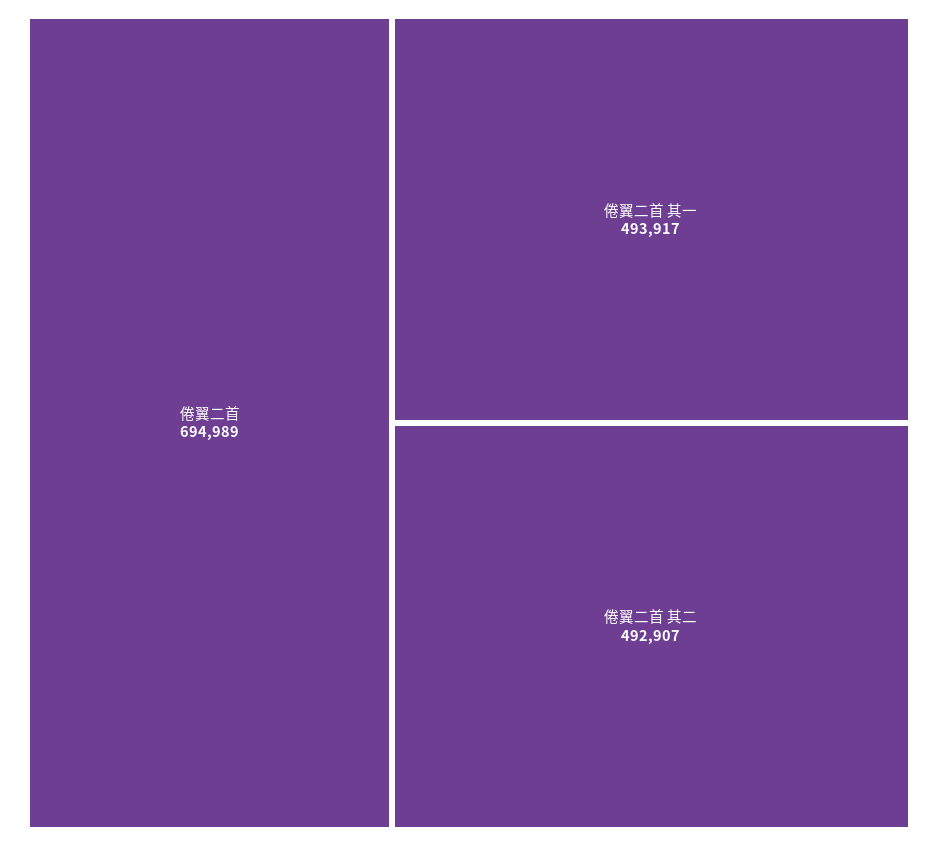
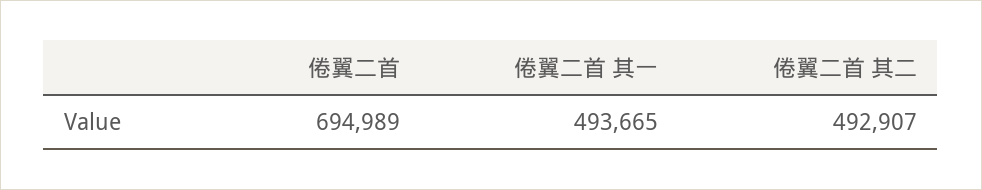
倦翼二首 其一: 493917 -> 493665

